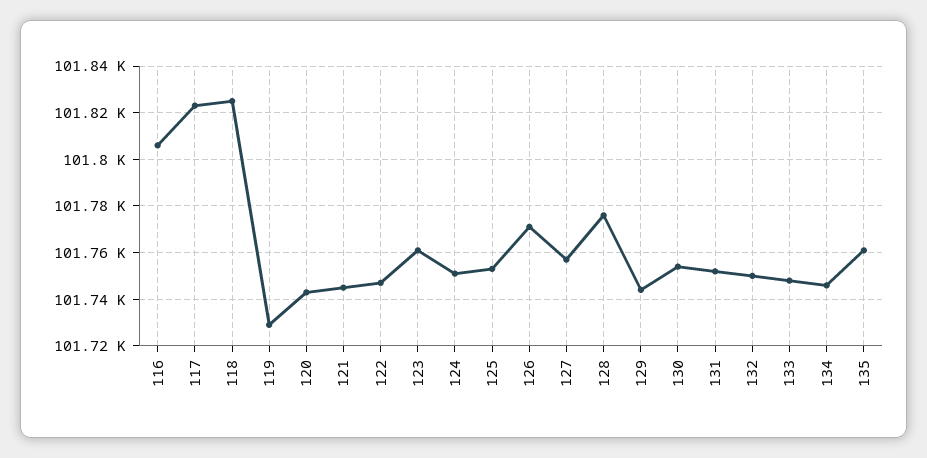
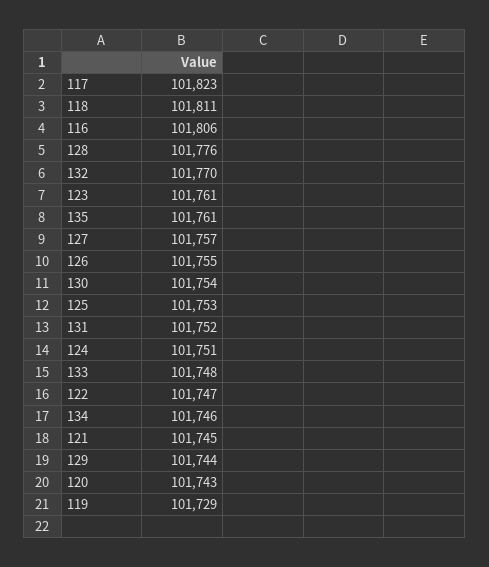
118: 101825 -> 101811
126: 101770 -> 101755
132: 101750 -> 101770

